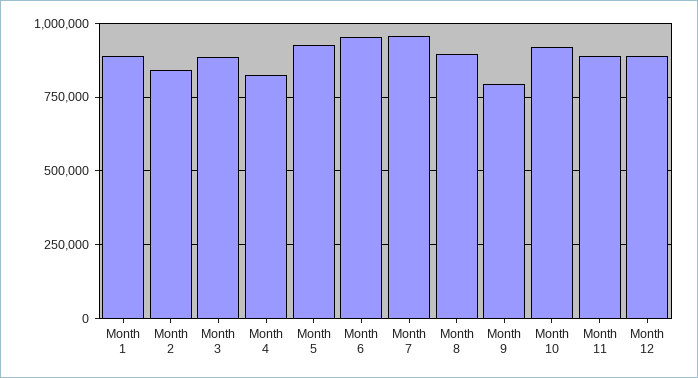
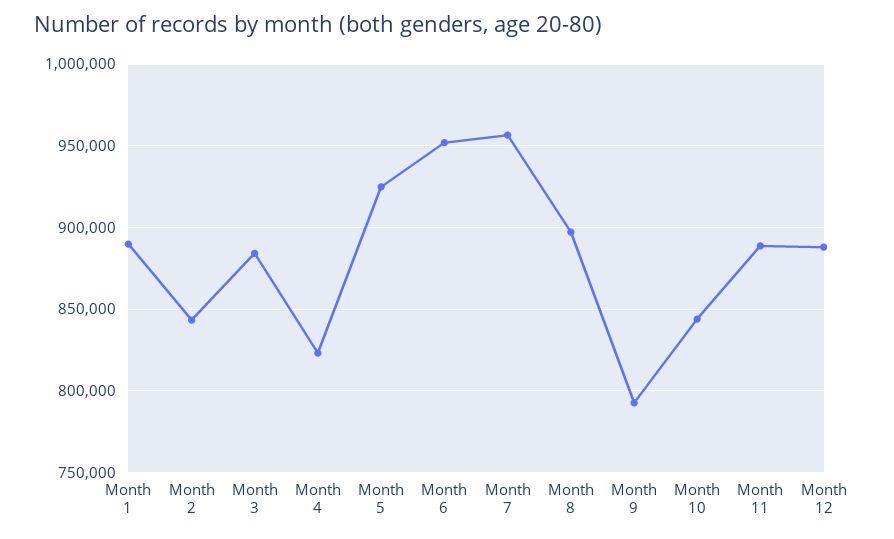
Month 10: 925000 -> 845000

